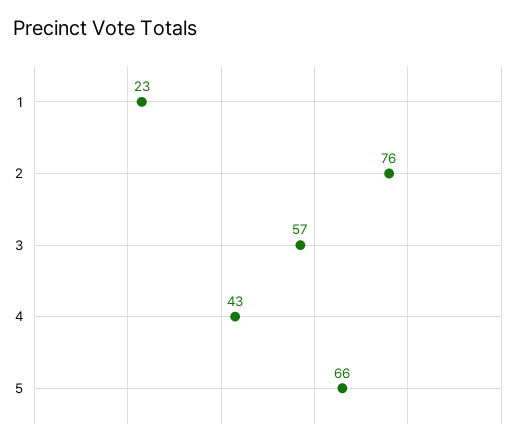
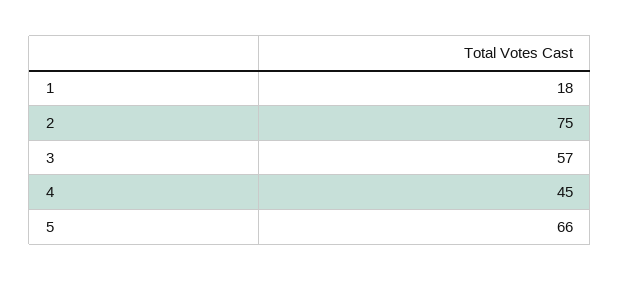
1: 23 -> 18
2: 76 -> 75
4: 43 -> 45

